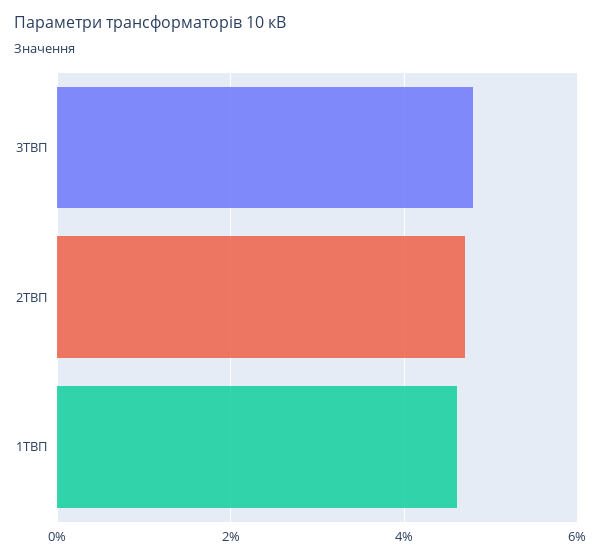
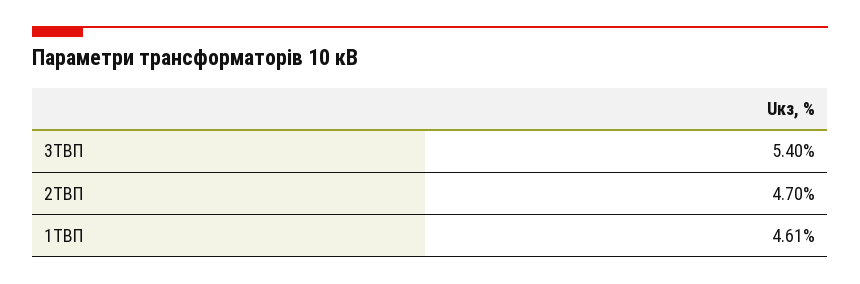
3ТВП: 4.8 -> 5.4

